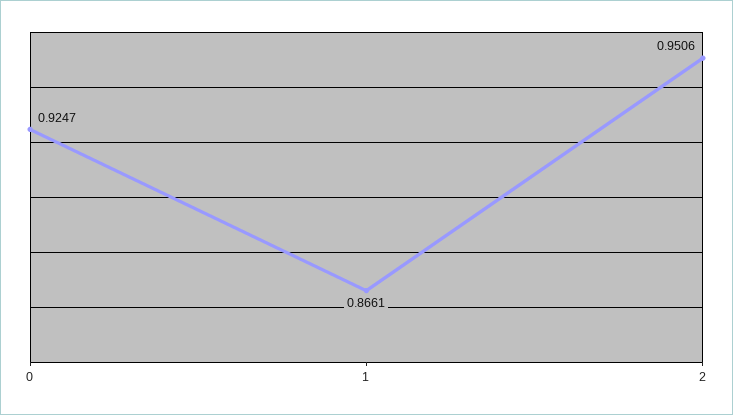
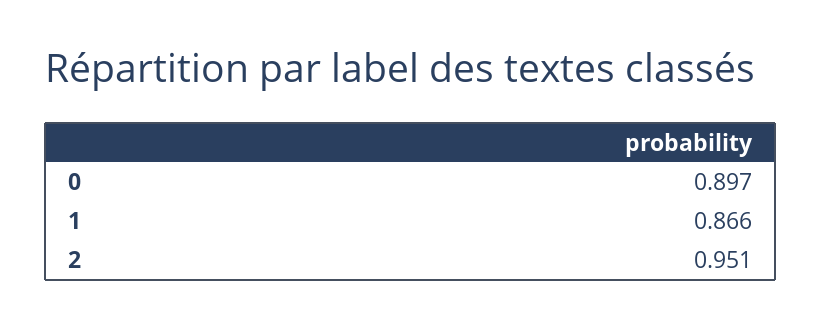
0: 0.9247 -> 0.897

